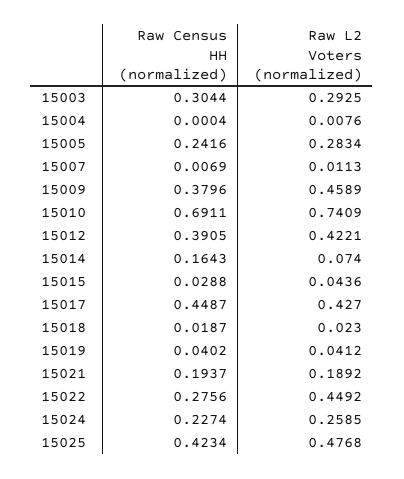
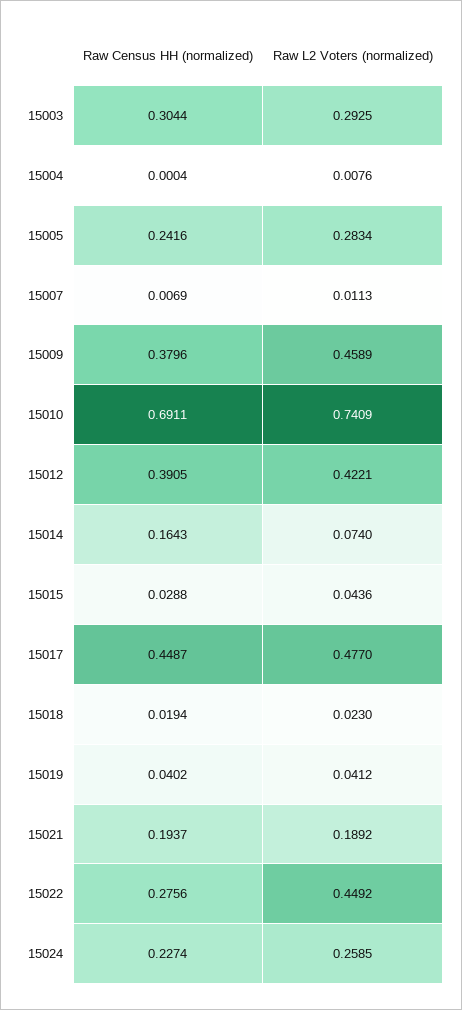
Raw L2 Voters (normalized), 15017: 0.427 -> 0.477
Raw Census HH (normalized), 15018: 0.0187 -> 0.0194
Raw Census HH (normalized), 15025: 0.4234 -> none
Raw L2 Voters (normalized), 15025: 0.4768 -> none

